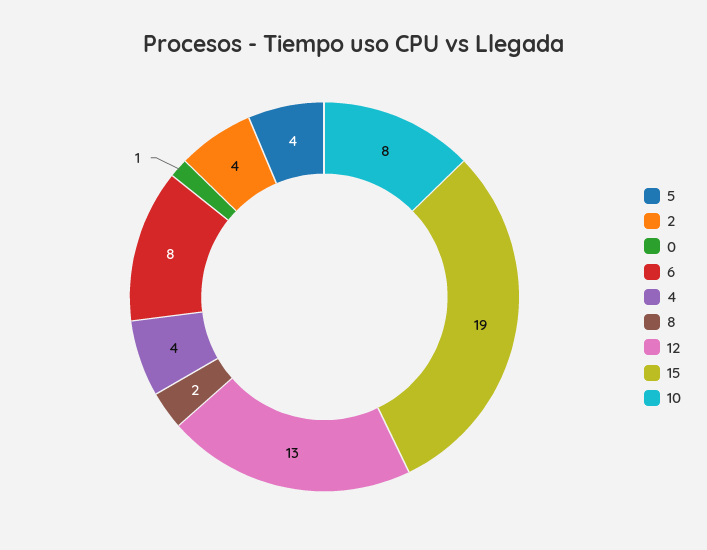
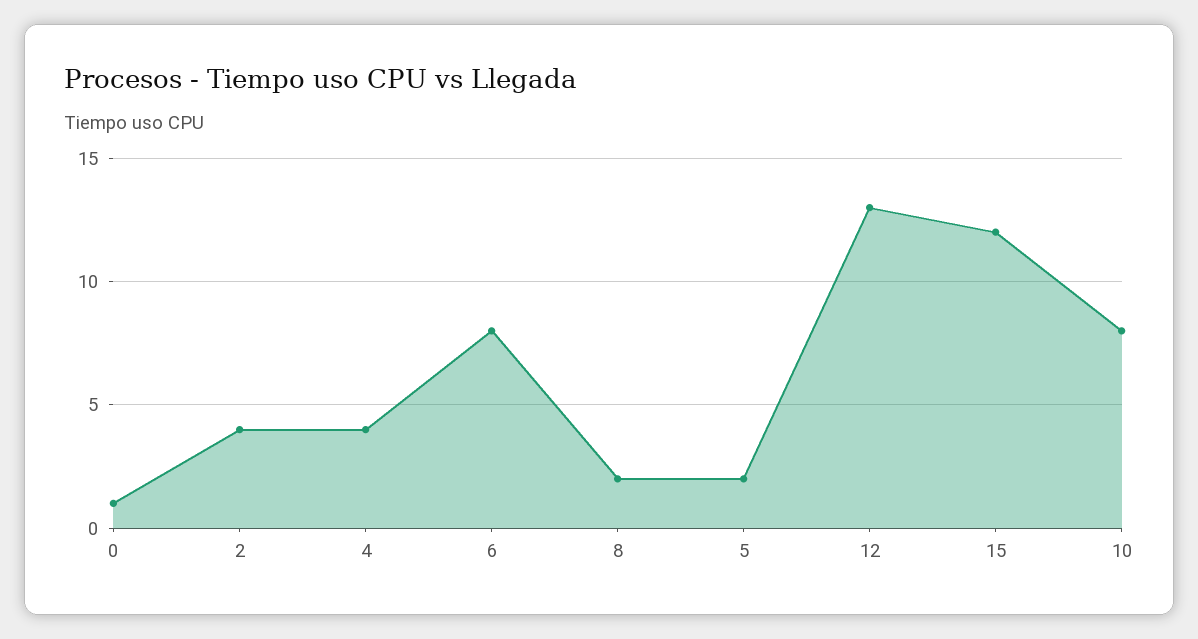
5: 4 -> 2
15: 19 -> 12

